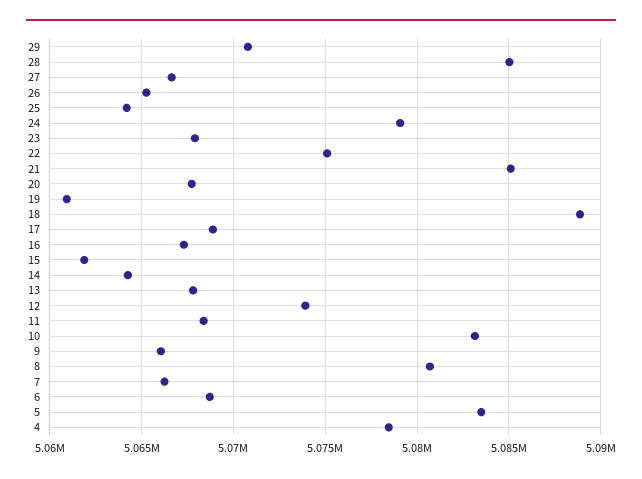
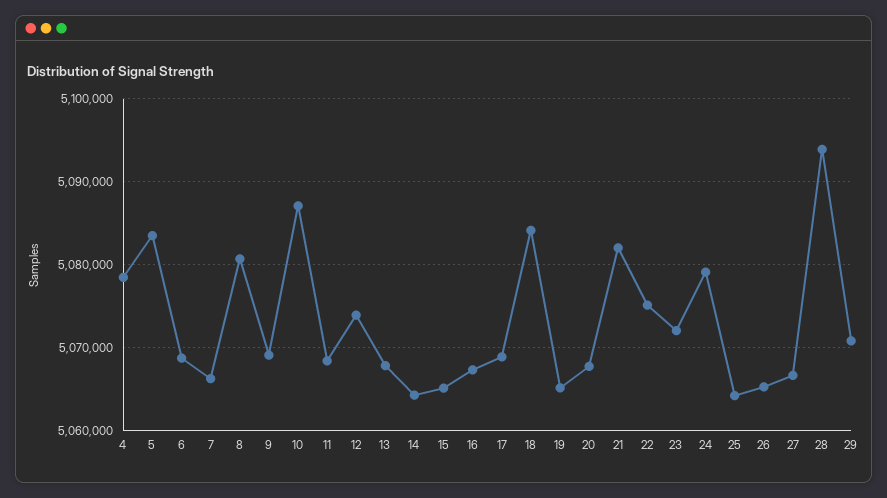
28: 5085000 -> 5094000
23: 5068000 -> 5072000
21: 5085000 -> 5082000
19: 5061000 -> 5065000
18: 5089000 -> 5084000
15: 5062000 -> 5065000
10: 5083000 -> 5087000
9: 5066000 -> 5069000

